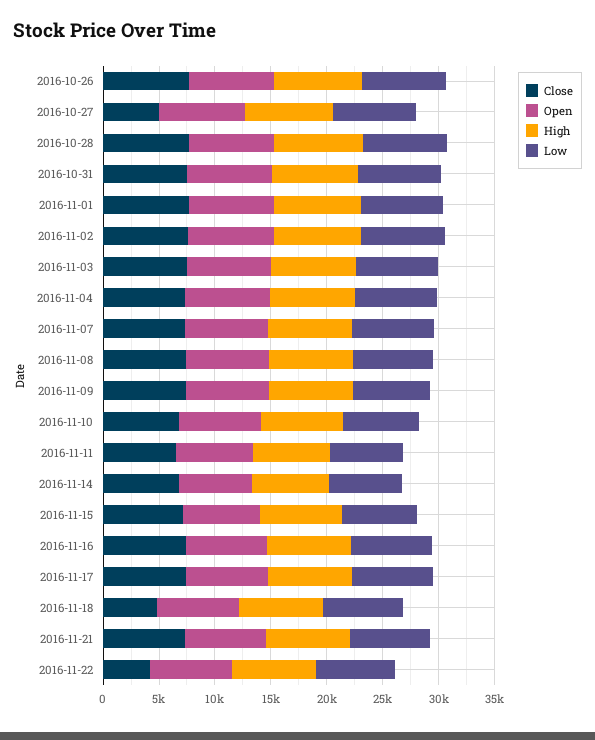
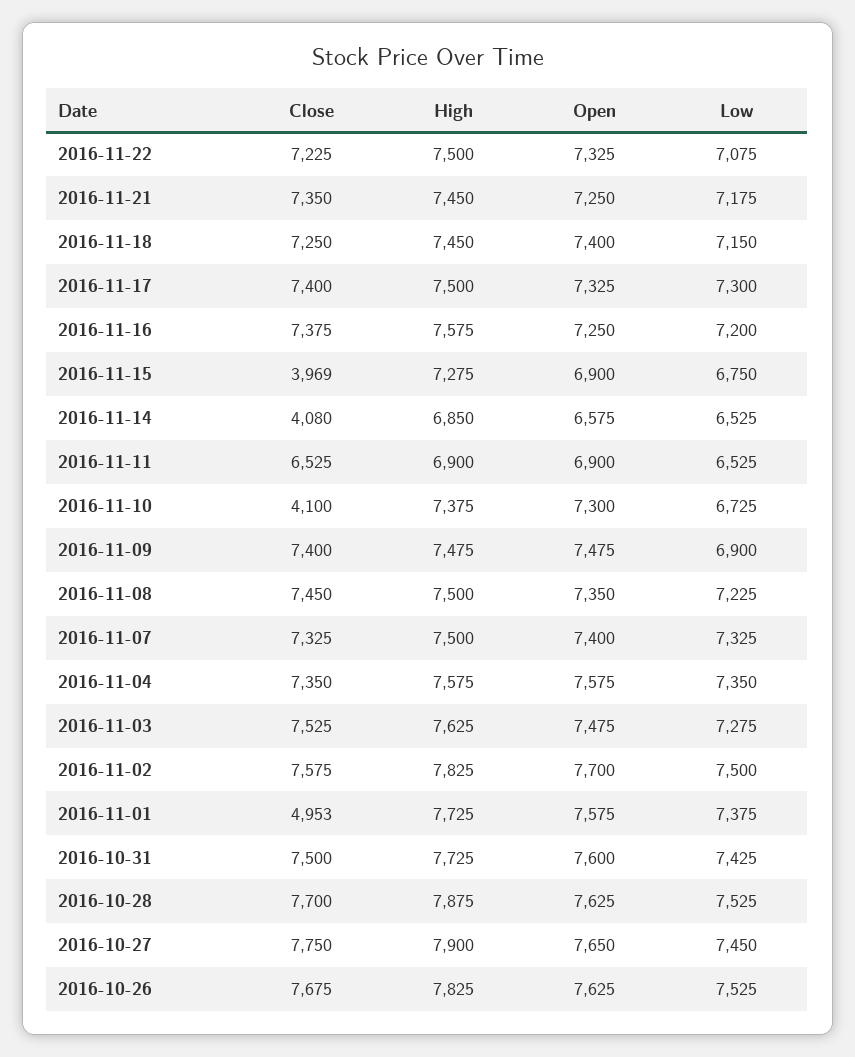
Close, 2016-10-27: 5000 -> 7750
Close, 2016-11-01: 8000 -> 4953
Close, 2016-11-10: 7000 -> 4100
Close, 2016-11-14: 7000 -> 4080
Close, 2016-11-15: 7000 -> 3969
Close, 2016-11-18: 5000 -> 7250
Close, 2016-11-22: 4000 -> 7225

